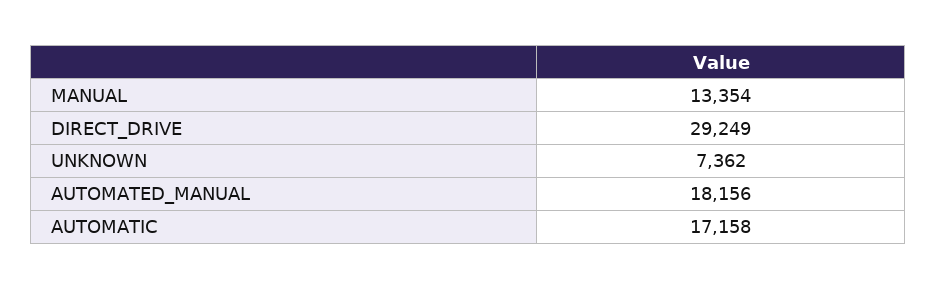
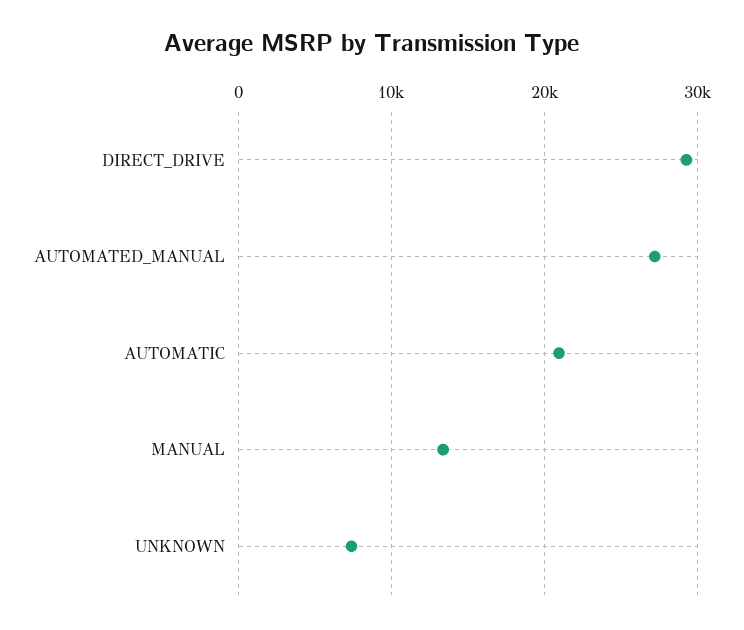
AUTOMATED_MANUAL: 18156 -> 27000
AUTOMATIC: 17158 -> 21000

